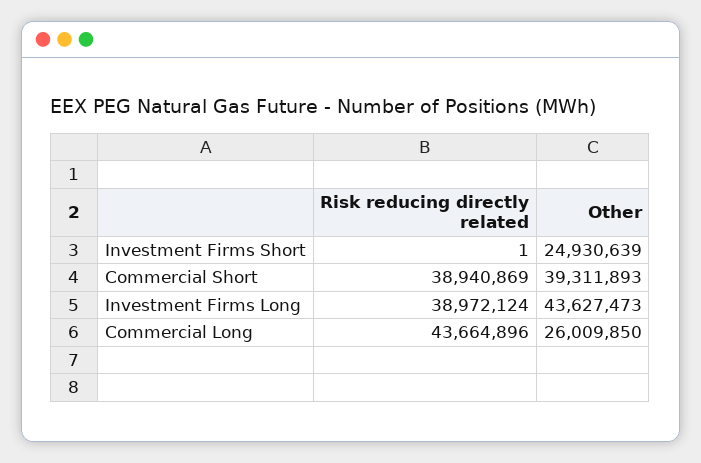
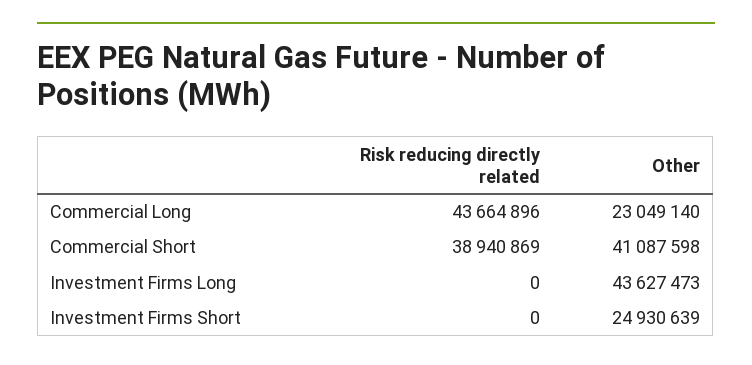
Risk reducing directly related, Investment Firms Short: 1 -> 0
Other, Commercial Short: 39311893 -> 41087598
Risk reducing directly related, Investment Firms Long: 38972124 -> 0
Other, Commercial Long: 26009850 -> 23049140

